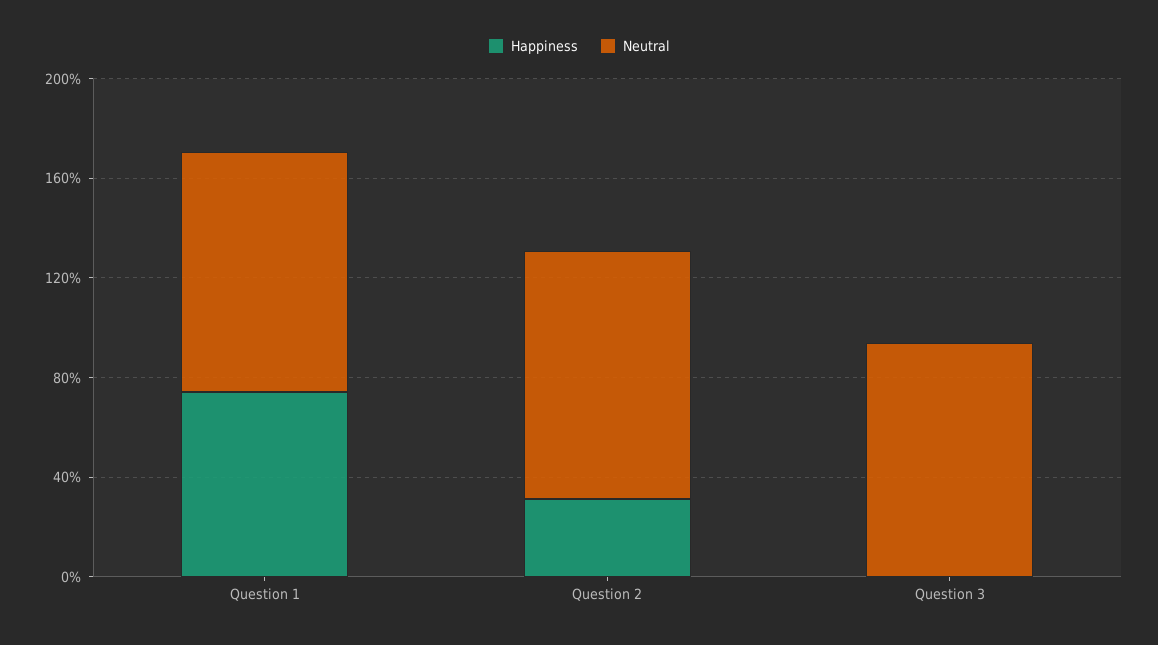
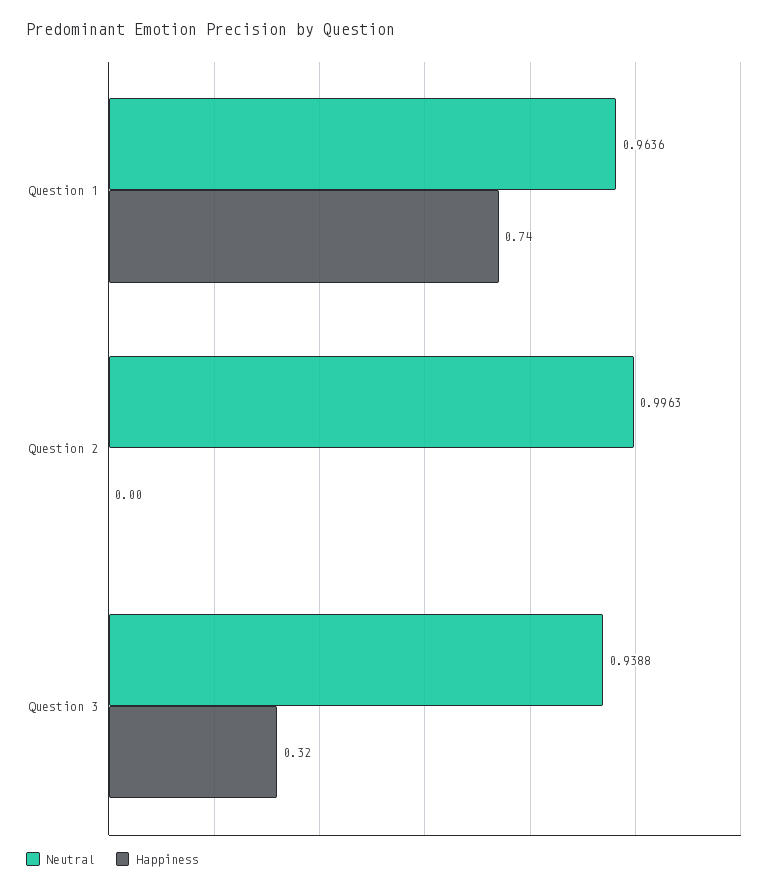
Happiness, Question 2: 0.3 -> 0
Happiness, Question 3: 0 -> 0.32

